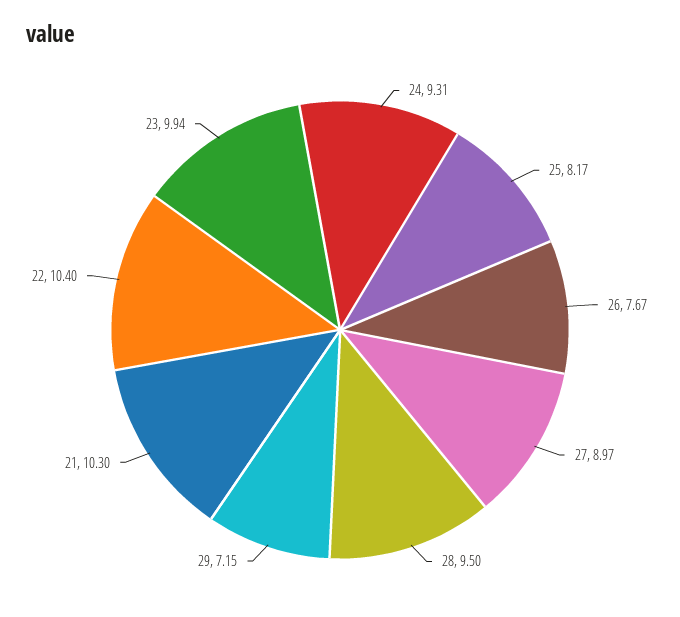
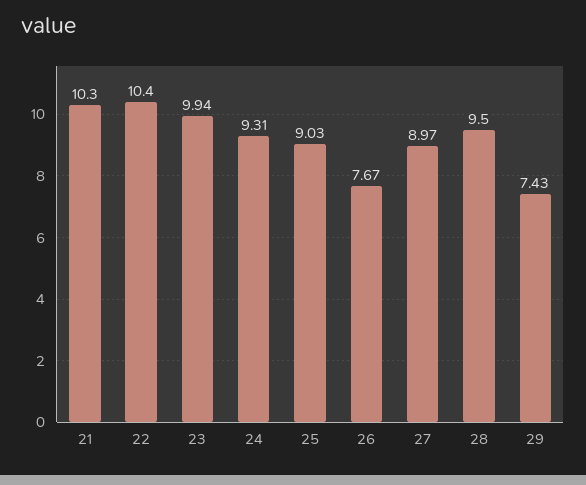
25: 8.17 -> 9.03
29: 7.15 -> 7.43

